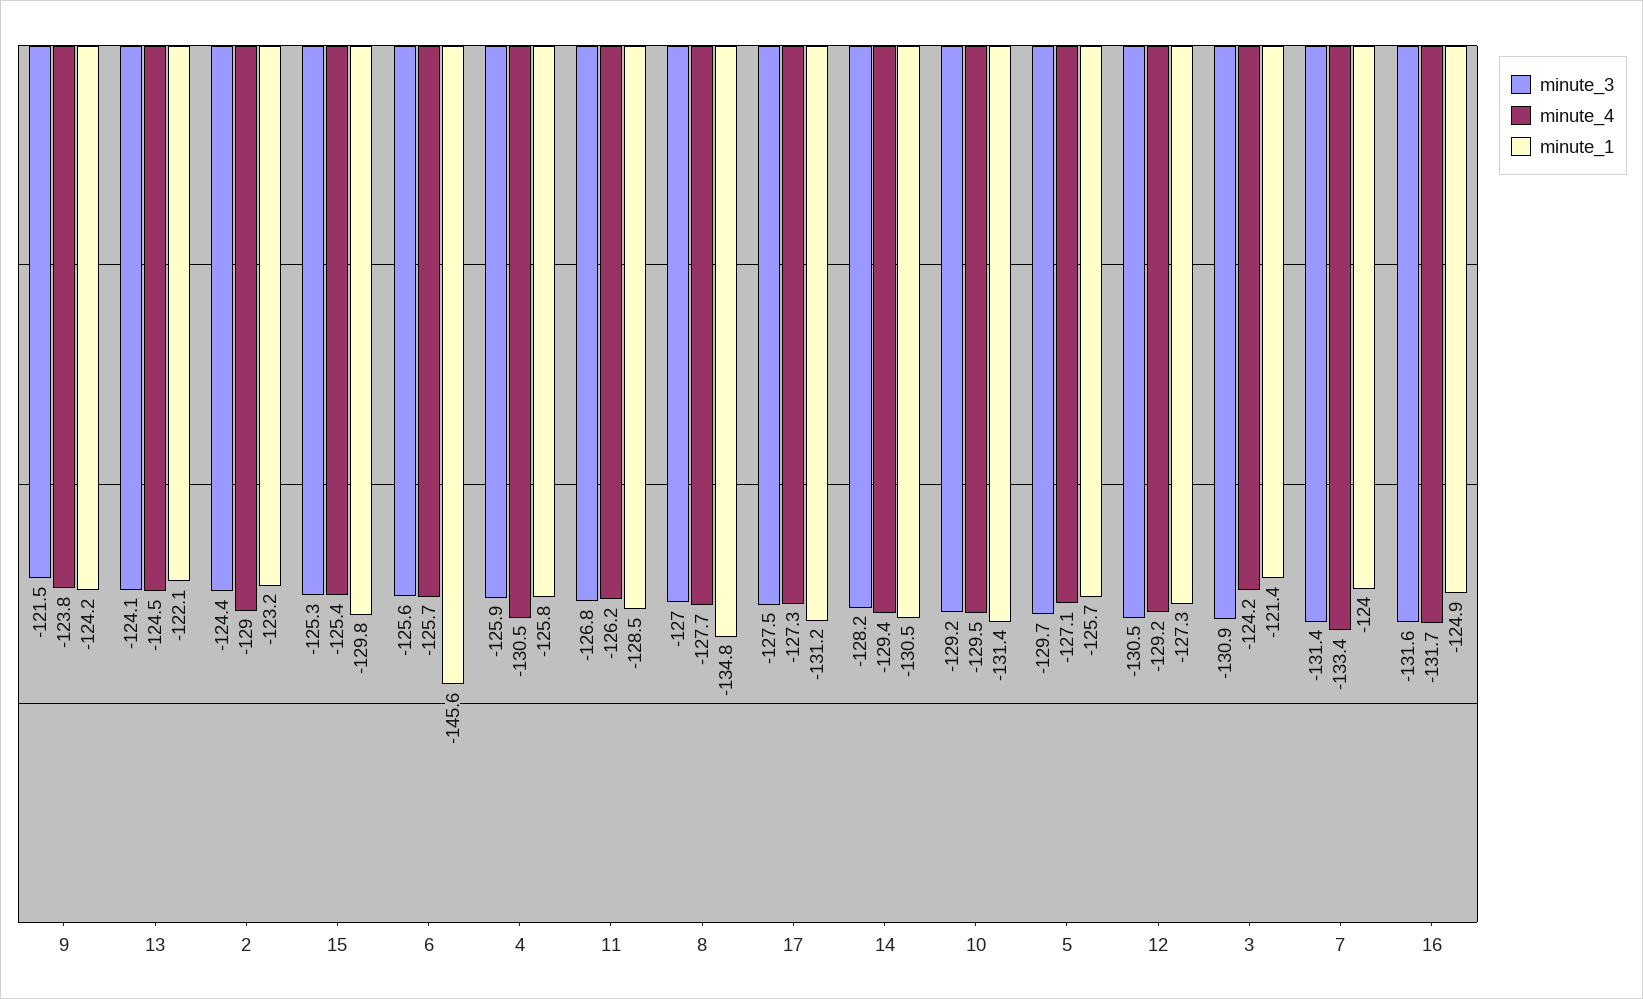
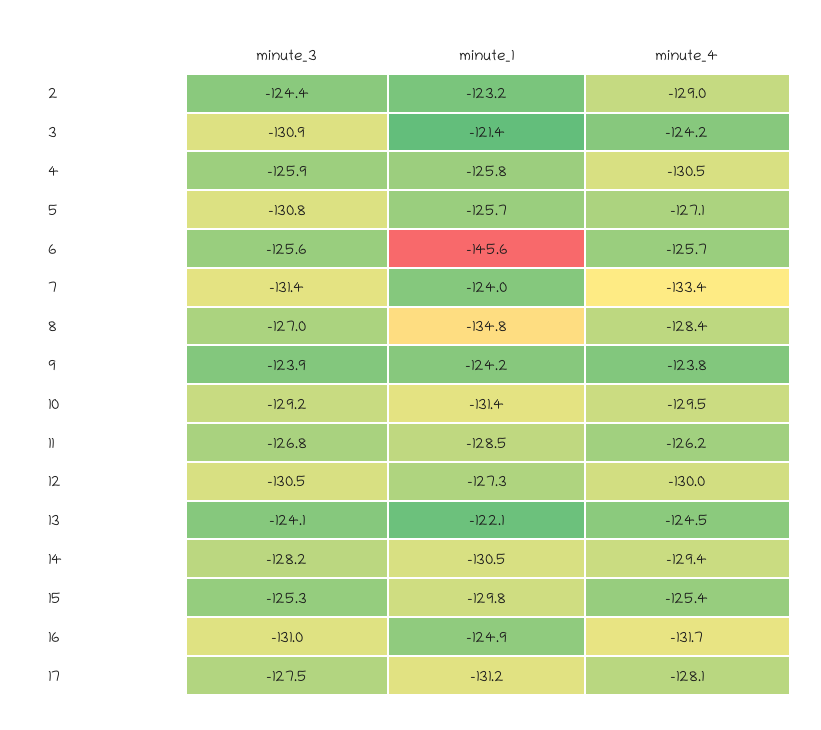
minute_3, 9: -121.5 -> -123.9
minute_4, 8: -127.7 -> -128.4
minute_4, 17: -127.3 -> -128.1
minute_3, 5: -129.7 -> -130.8
minute_4, 12: -129.2 -> -130
minute_3, 16: -131.6 -> -131

